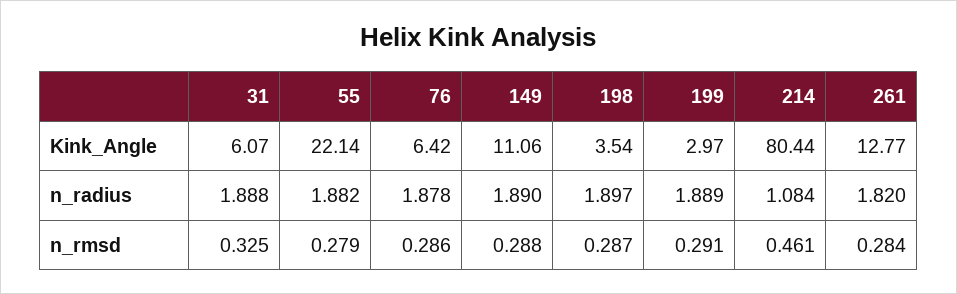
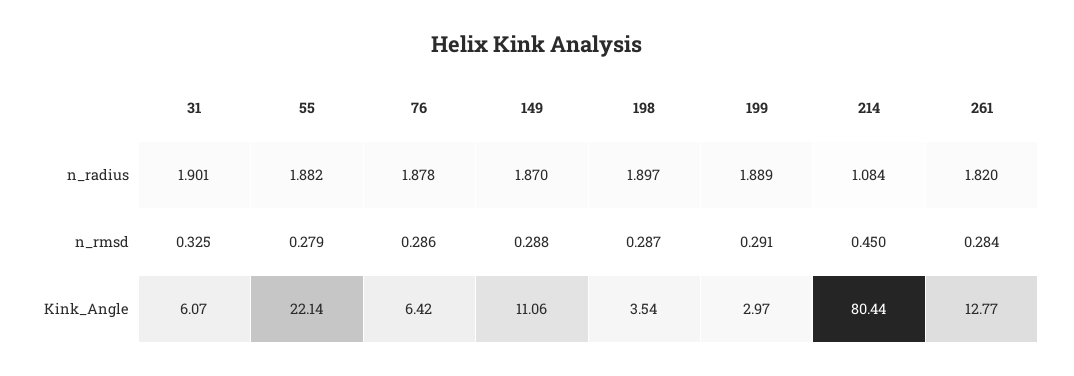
31, n_radius: 1.888 -> 1.901
149, n_radius: 1.89 -> 1.87
214, n_rmsd: 0.461 -> 0.45

